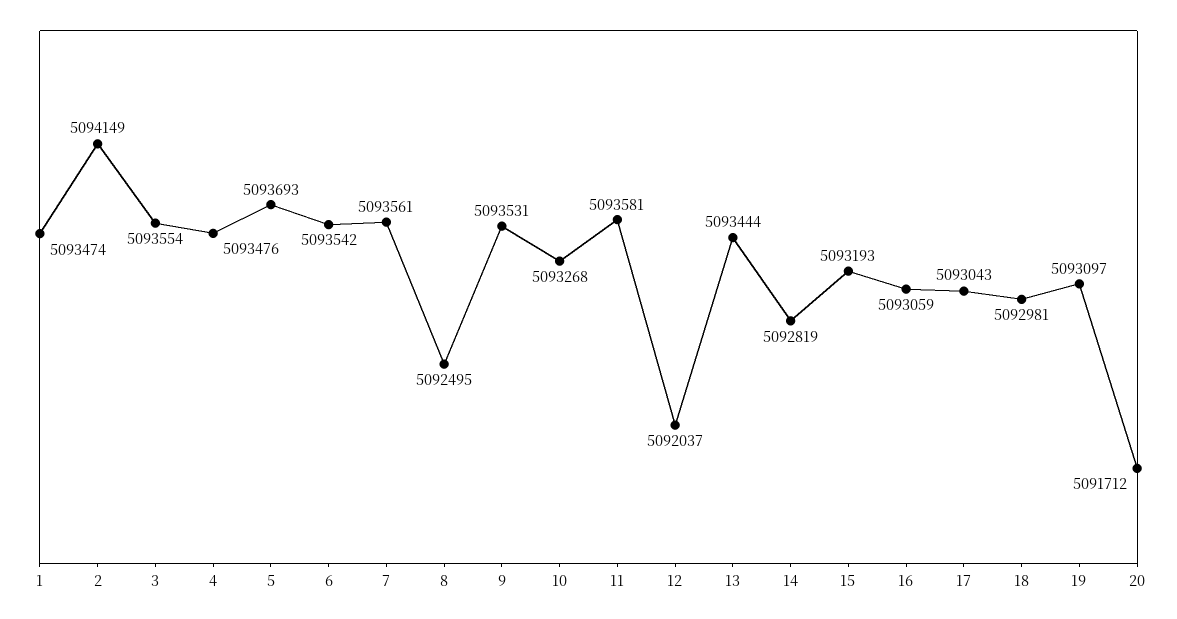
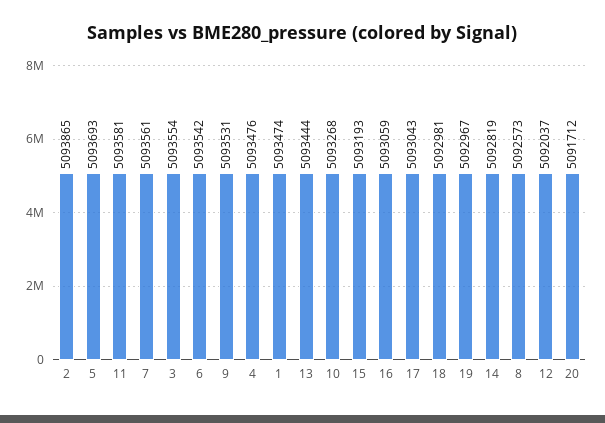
2: 5094149 -> 5093865
8: 5092495 -> 5092573
19: 5093097 -> 5092967

